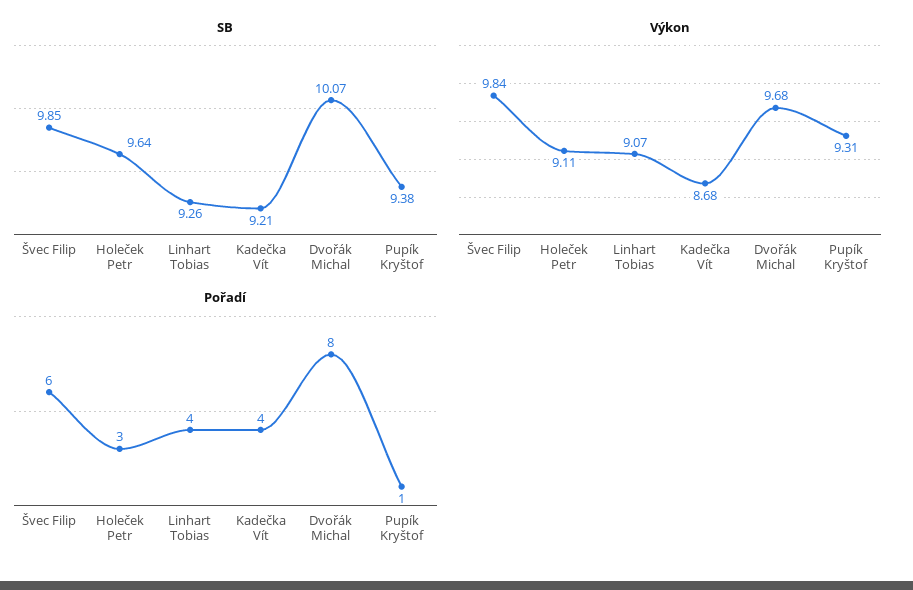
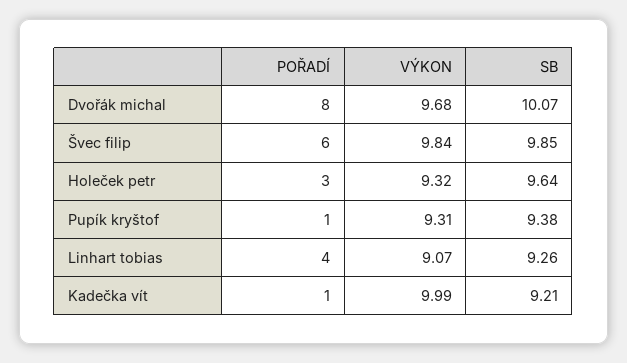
Výkon, Holeček Petr: 9.11 -> 9.32
Výkon, Kadečka Vít: 8.68 -> 9.99
Pořadí, Kadečka Vít: 4 -> 1

